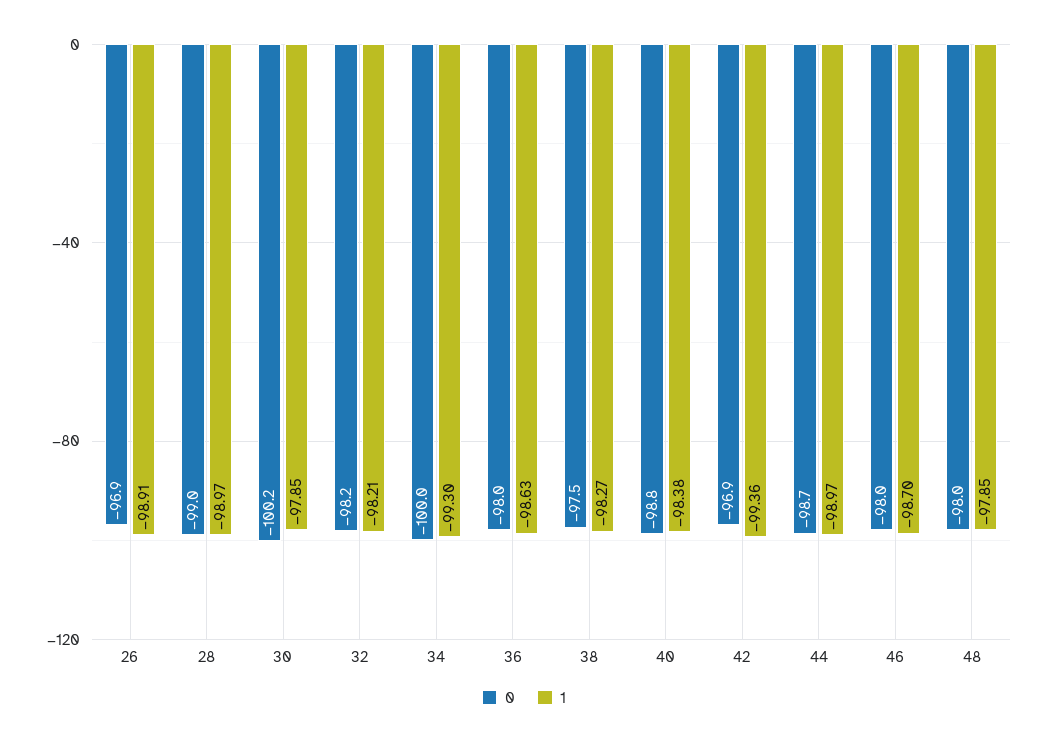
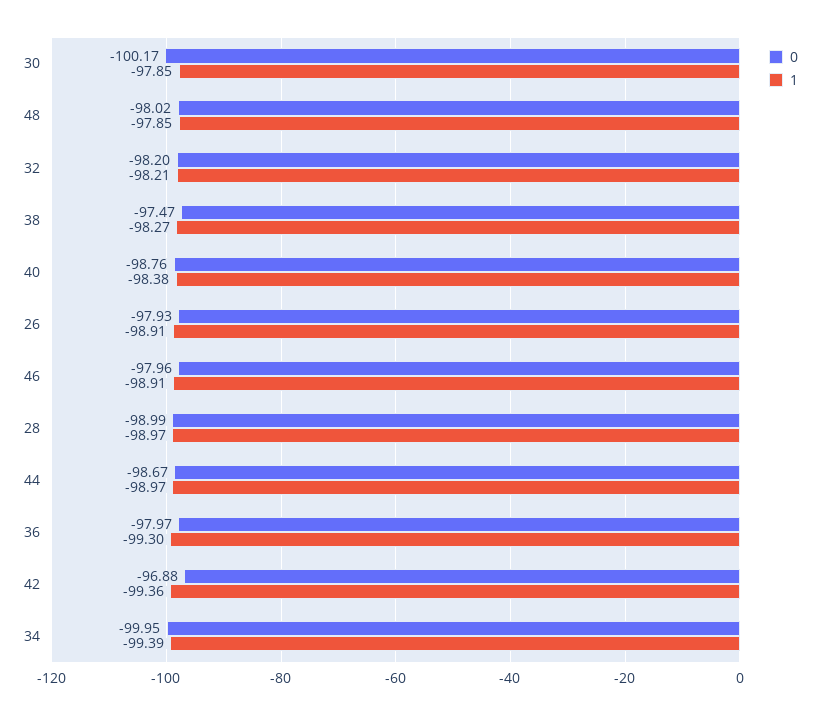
0, 26: -96.9 -> -97.93
1, 34: -99.3 -> -99.39
1, 36: -98.63 -> -99.3
1, 46: -98.7 -> -98.91

